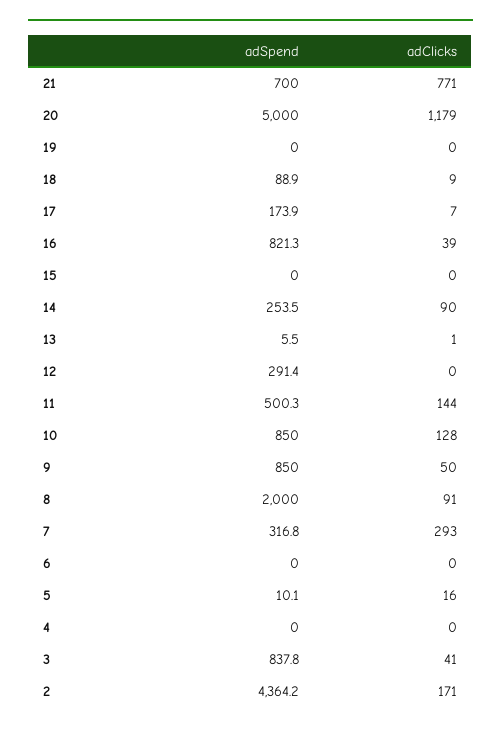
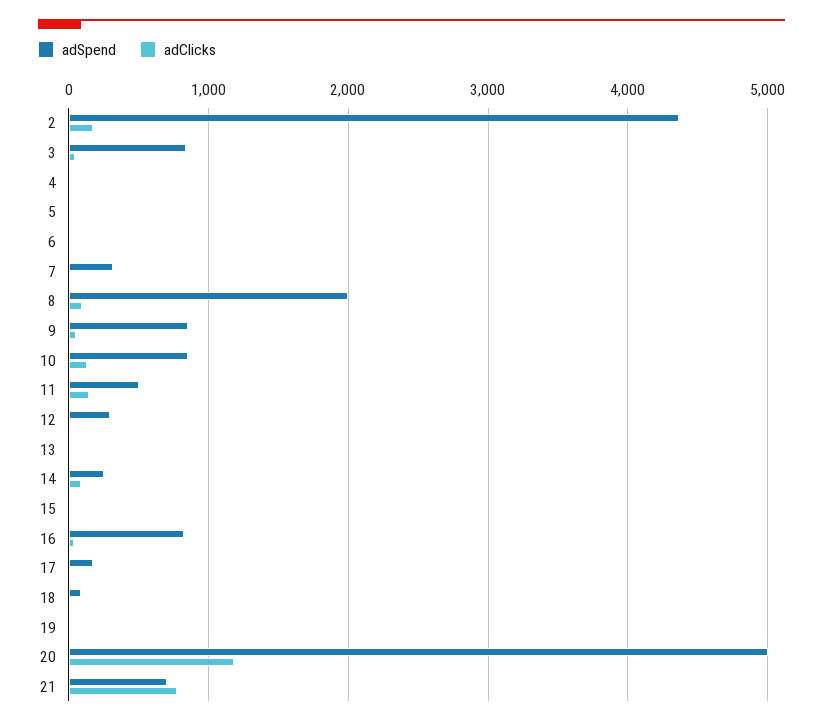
adClicks, 7: 293 -> 0

